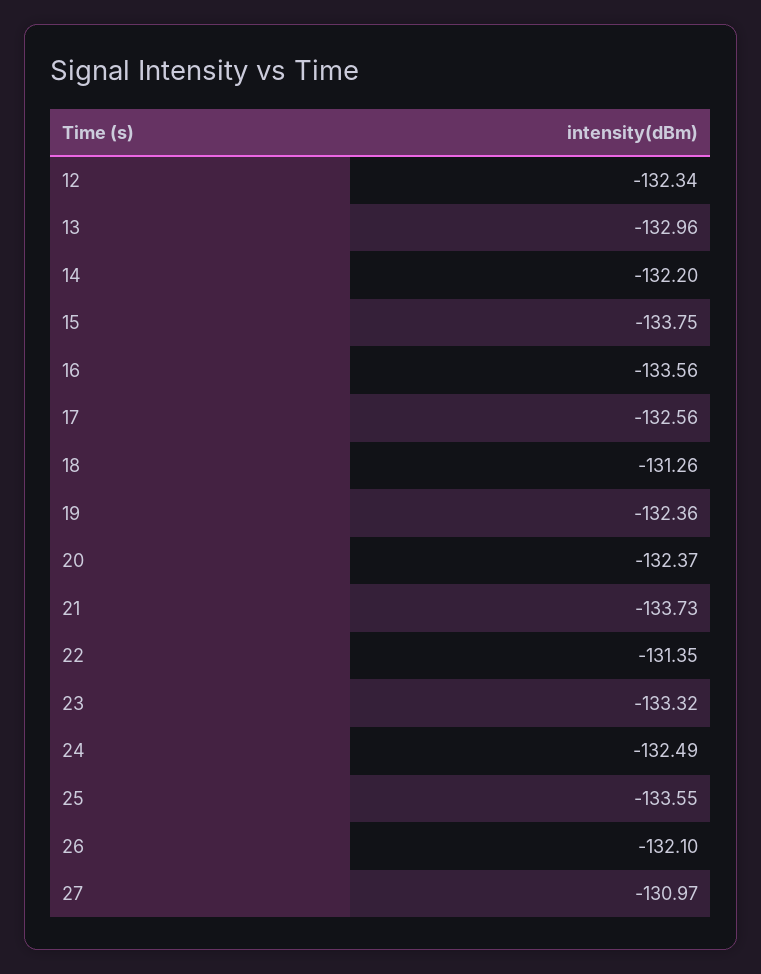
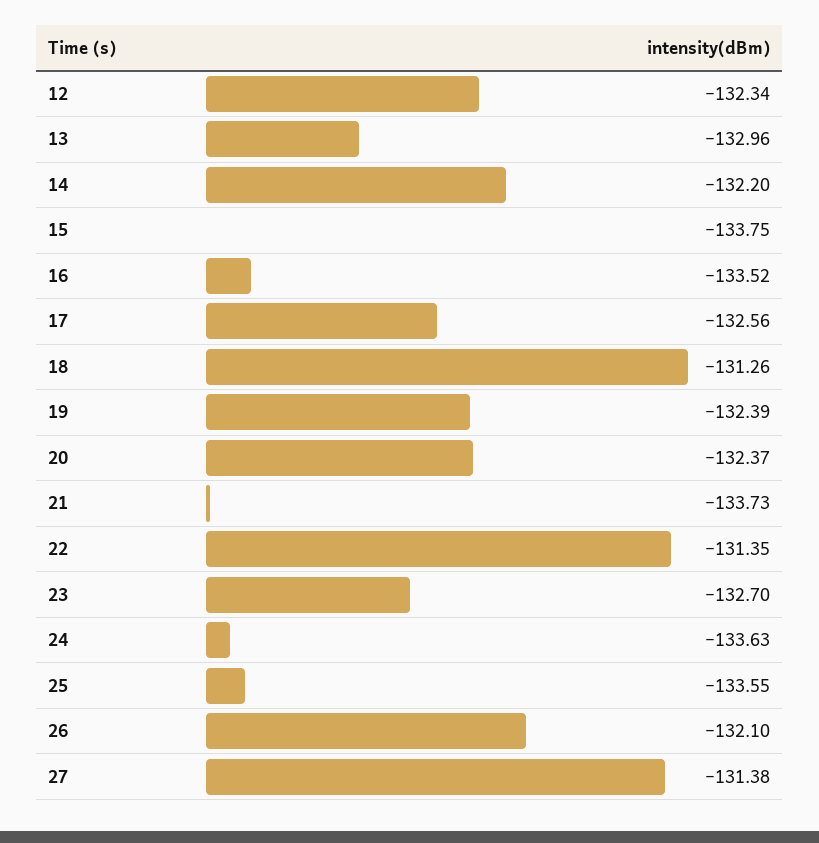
16: -133.56 -> -133.52
19: -132.36 -> -132.39
23: -133.32 -> -132.7
24: -132.49 -> -133.63
27: -130.97 -> -131.38

